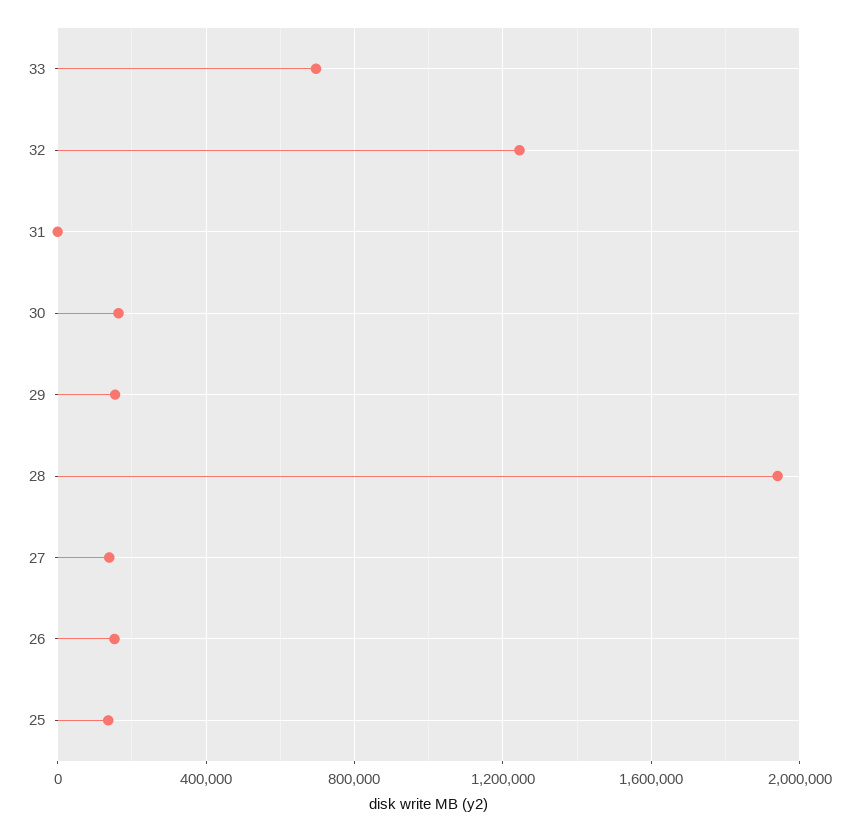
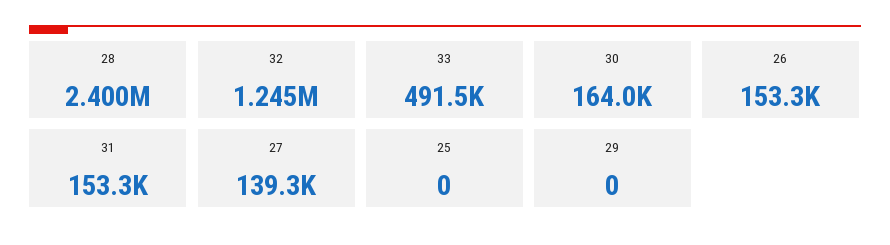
33: 700000 -> 491500
31: 0 -> 153300
29: 150000 -> 0
28: 1950000 -> 2400000
25: 150000 -> 0

